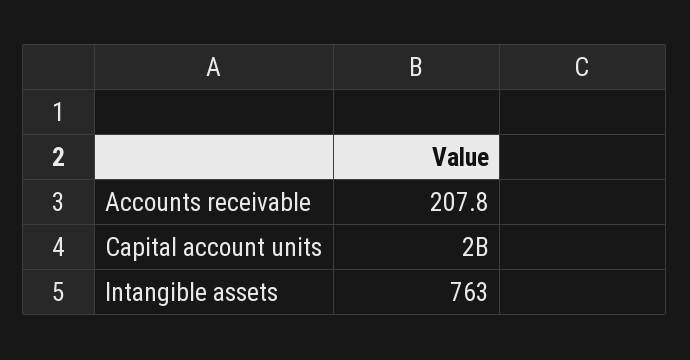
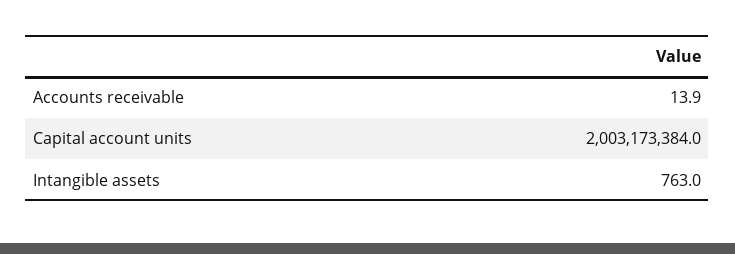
Accounts receivable: 207.8 -> 13.9

